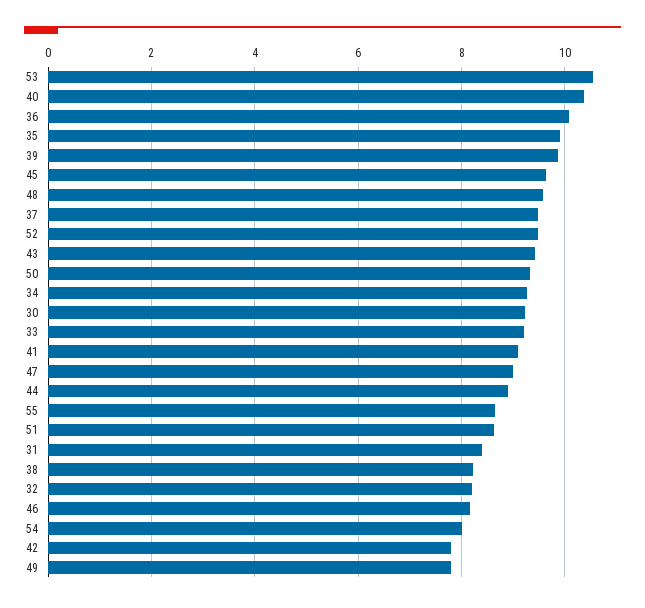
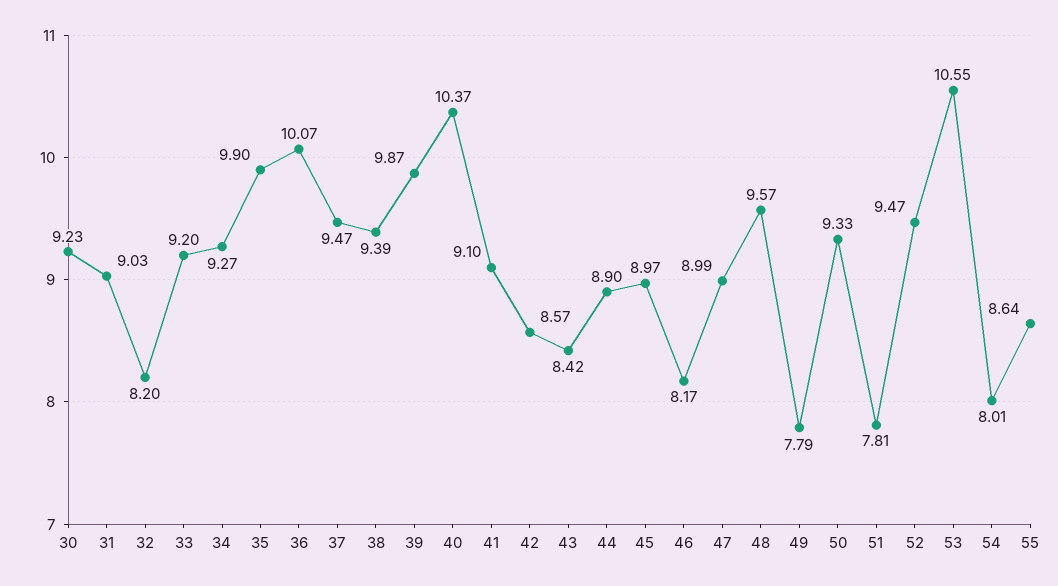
45: 9.6 -> 8.97
43: 9.4 -> 8.42
51: 8.6 -> 7.81
31: 8.4 -> 9.03
38: 8.2 -> 9.39
42: 7.8 -> 8.57

